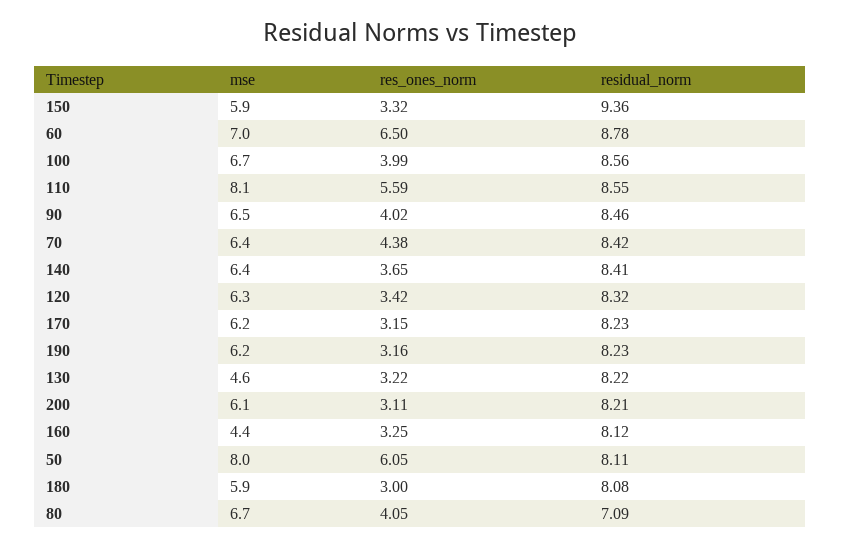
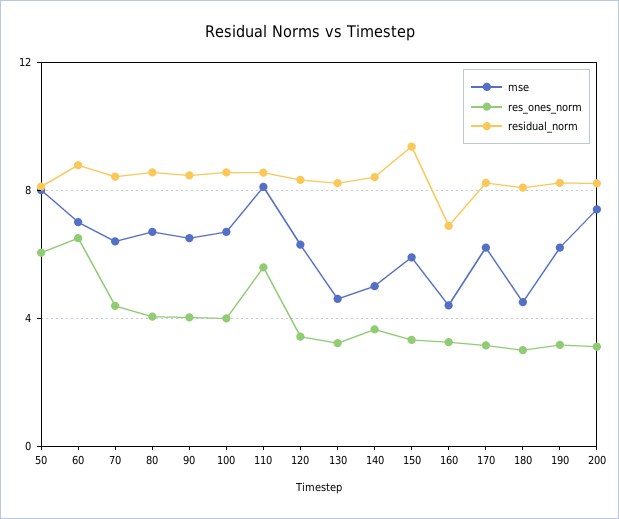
mse, 140: 6.4 -> 5
mse, 200: 6.1 -> 7.5
residual_norm, 160: 8.12 -> 7
mse, 180: 5.9 -> 4.5
residual_norm, 80: 7.09 -> 8.5

